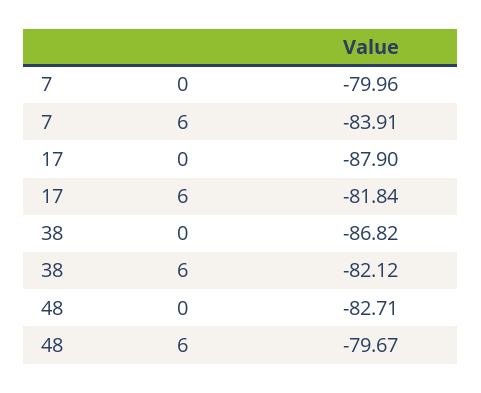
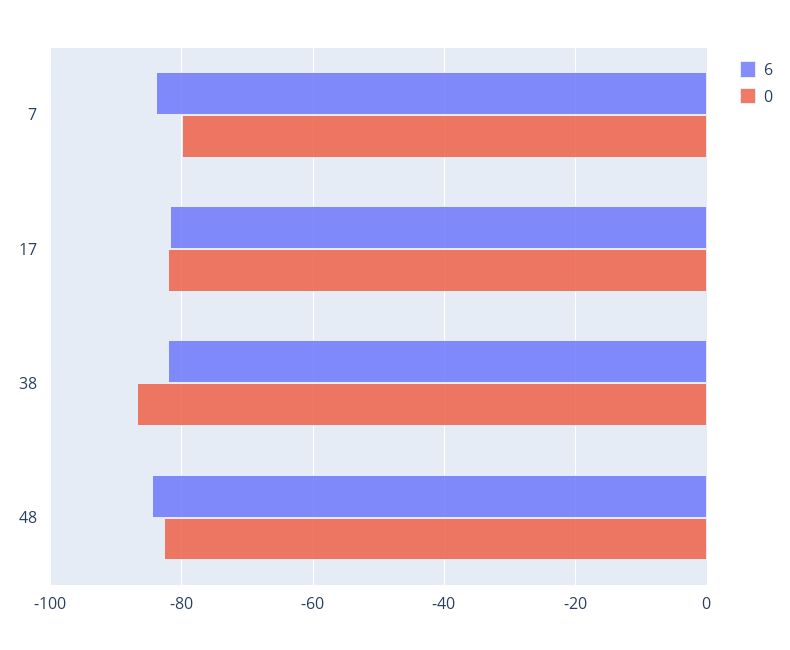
0, 17: -87.9 -> -82
6, 48: -79.67 -> -84

